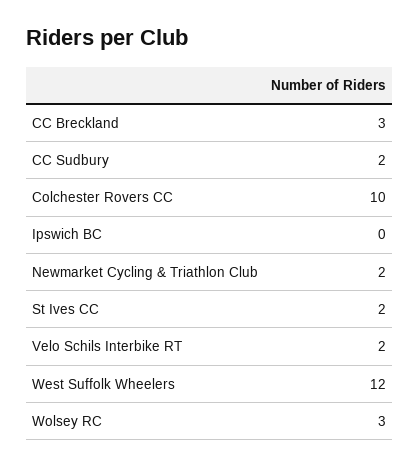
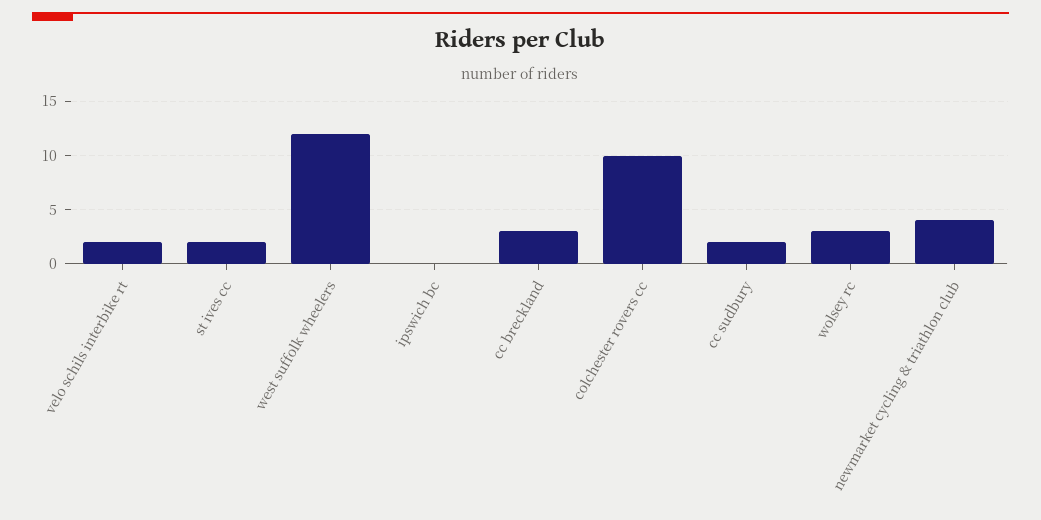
Newmarket Cycling & Triathlon Club: 2 -> 4

